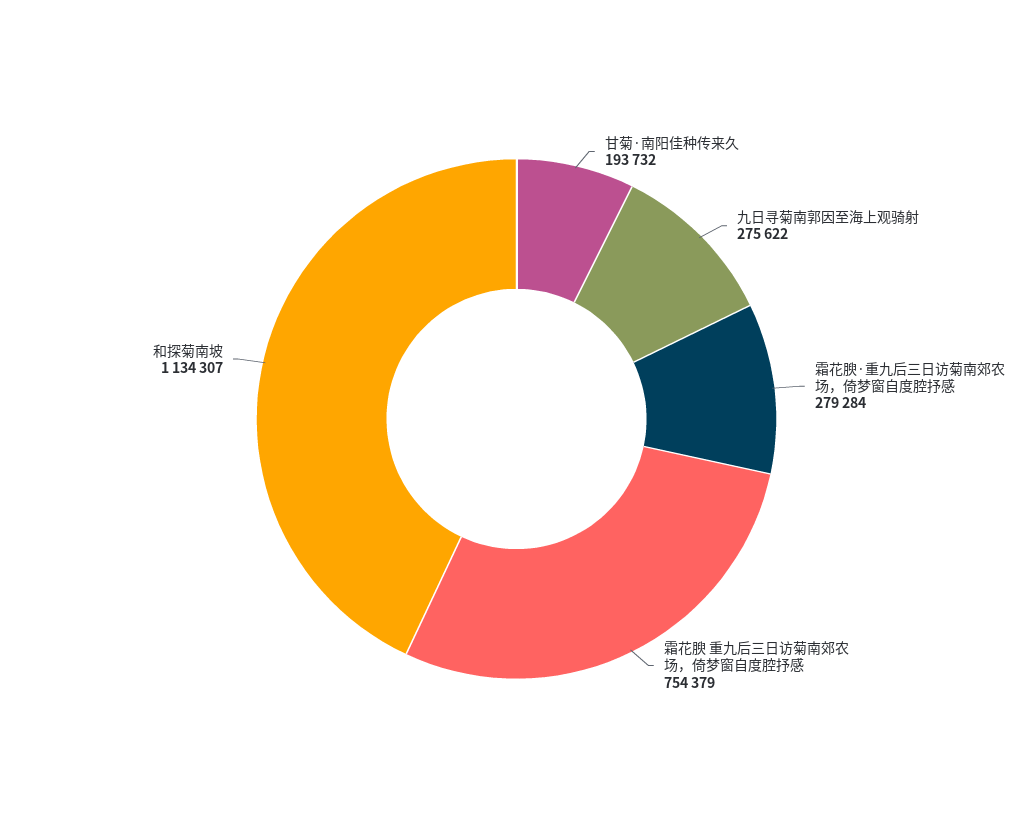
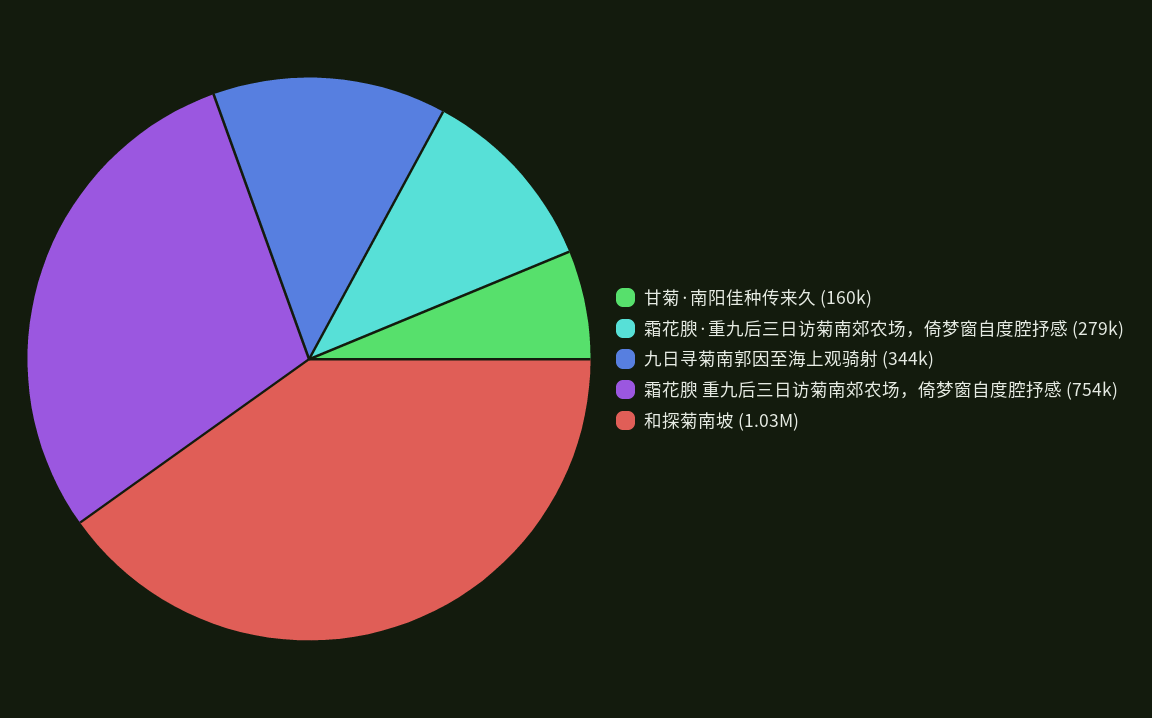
甘菊·南阳佳种传来久: 193732 -> 160000
九日寻菊南郭因至海上观骑射: 275622 -> 344000
和探菊南坡: 1134307 -> 1030000

